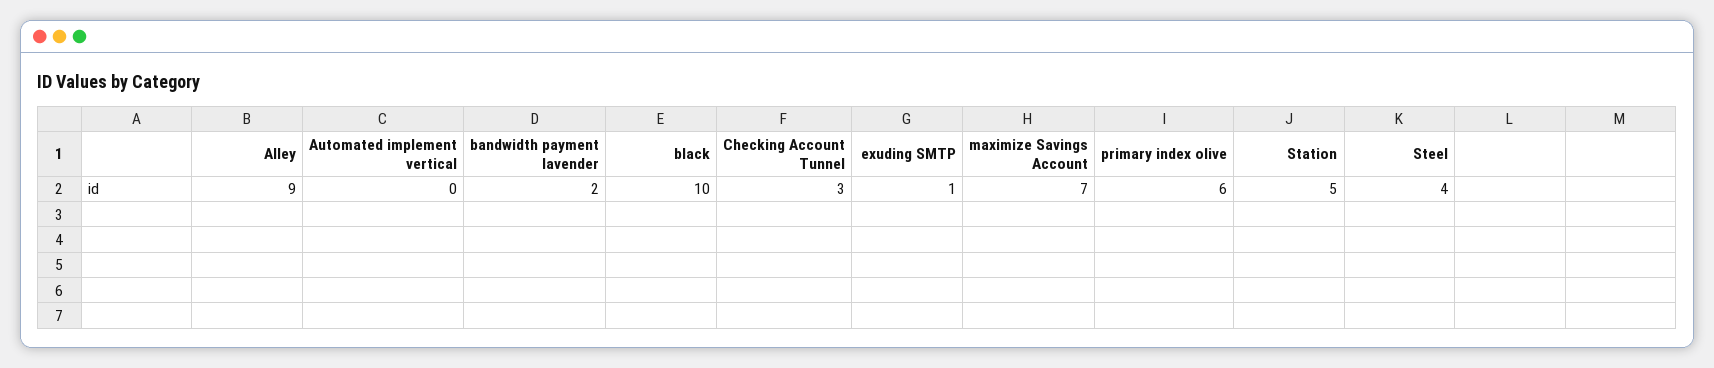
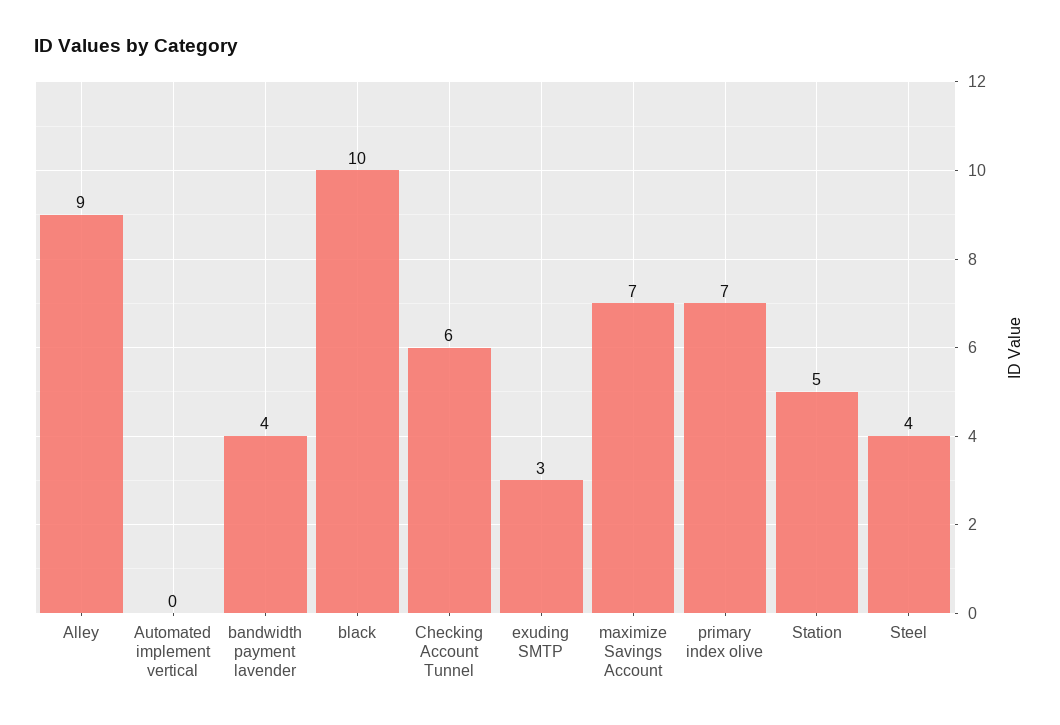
bandwidth payment lavender: 2 -> 4
Checking Account Tunnel: 3 -> 6
exuding SMTP: 1 -> 3
primary index olive: 6 -> 7

